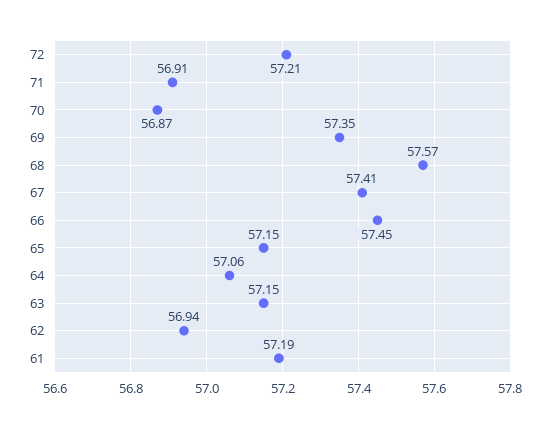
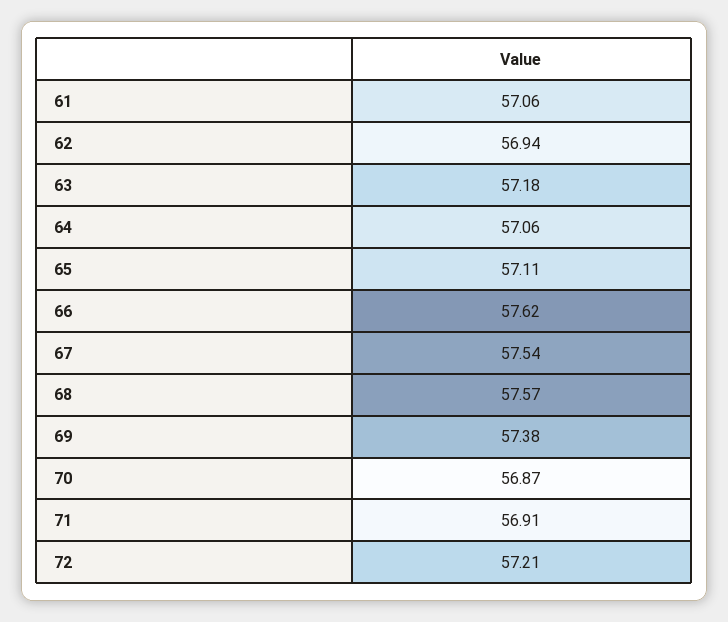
69: 57.35 -> 57.38
67: 57.41 -> 57.54
66: 57.45 -> 57.62
65: 57.15 -> 57.11
63: 57.15 -> 57.18
61: 57.19 -> 57.06

